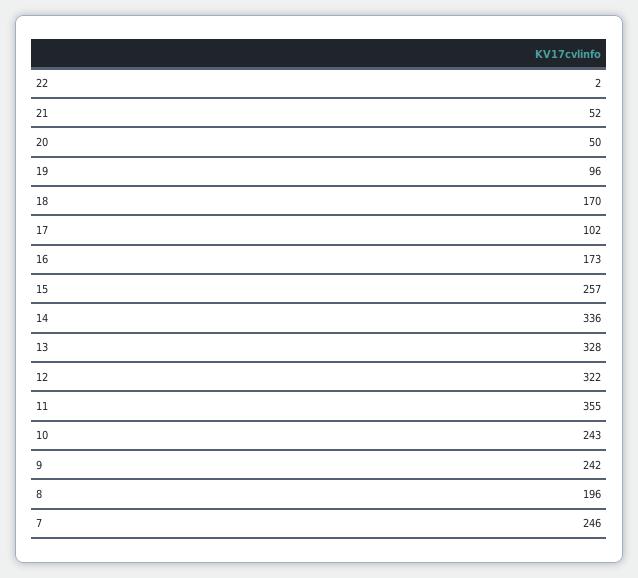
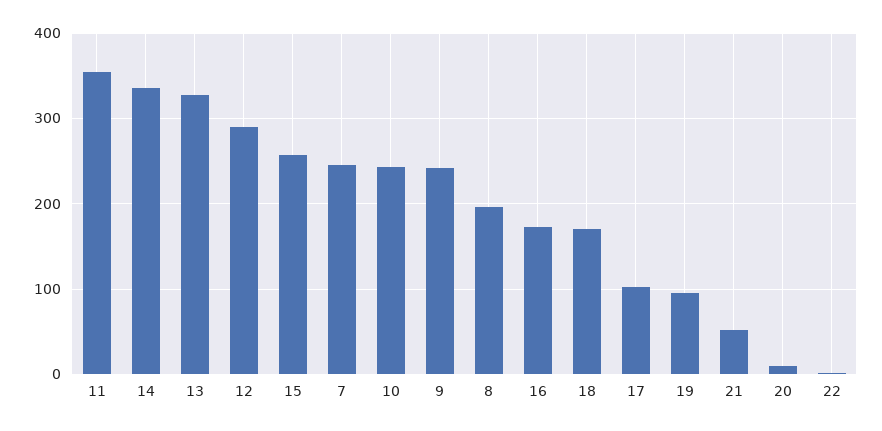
20: 50 -> 10
12: 322 -> 290

